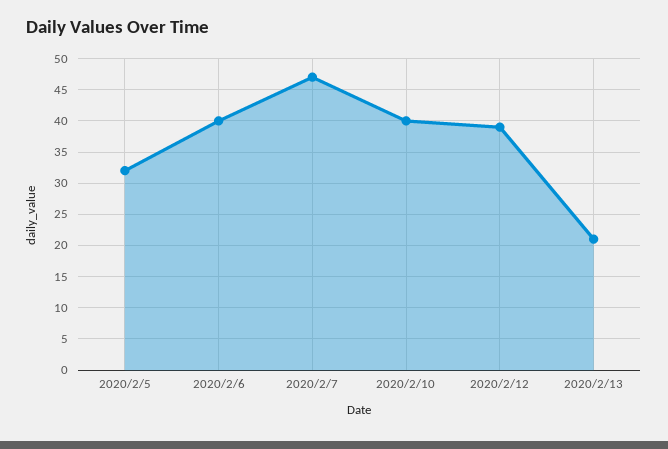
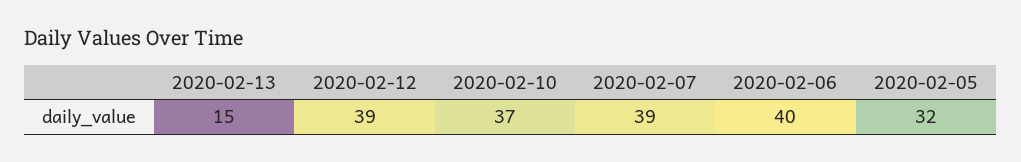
2020/2/7: 47 -> 39
2020/2/10: 40 -> 37
2020/2/13: 21 -> 15

